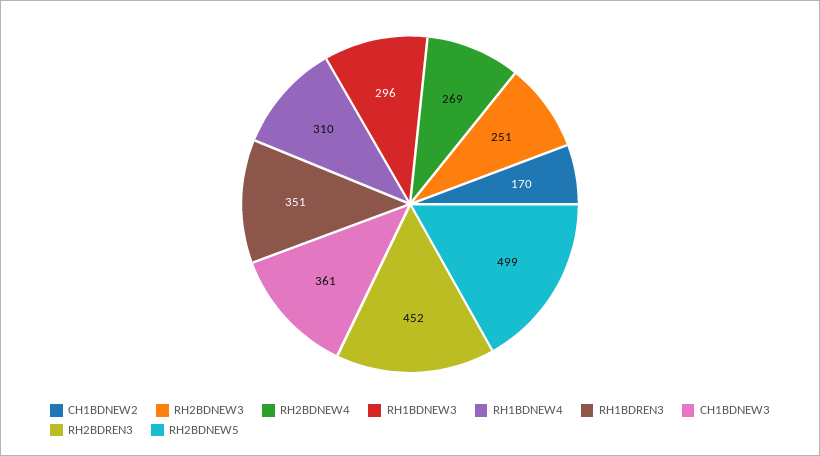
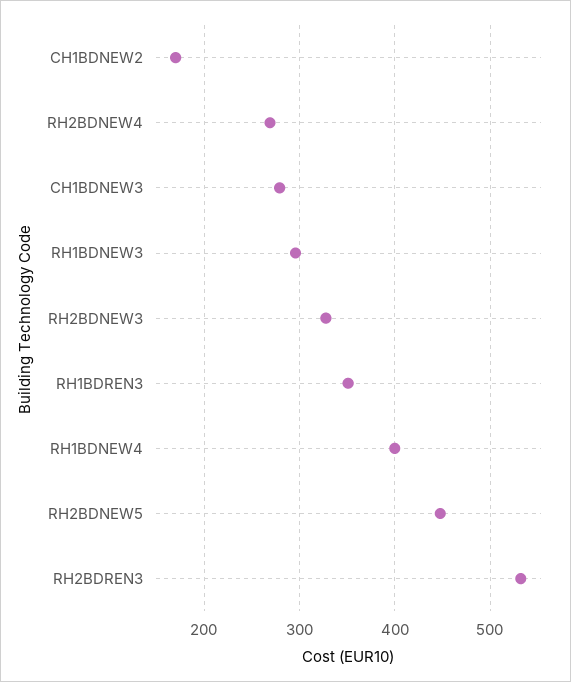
RH2BDNEW3: 251 -> 330
RH1BDNEW4: 310 -> 400
CH1BDNEW3: 361 -> 280
RH2BDREN3: 452 -> 530
RH2BDNEW5: 499 -> 450

